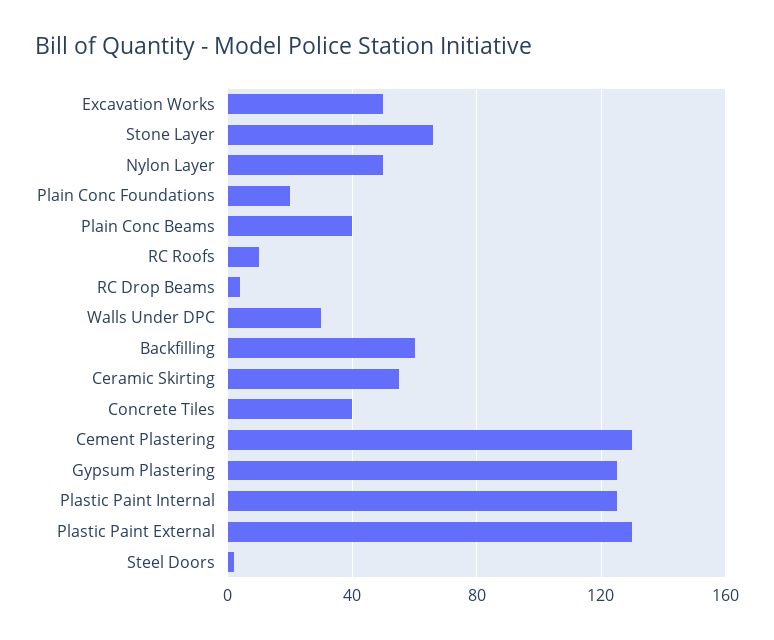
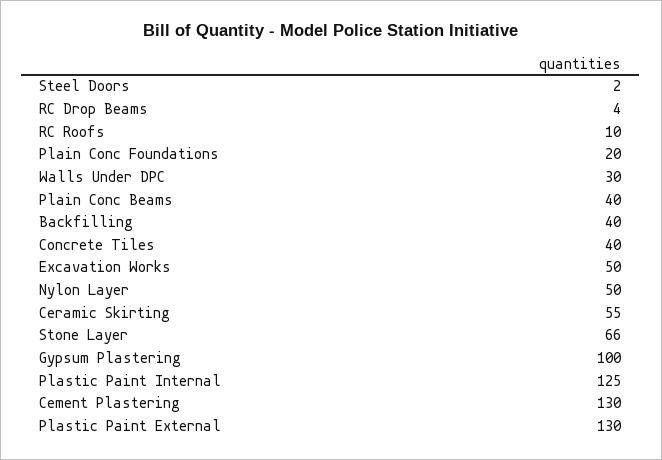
Backfilling: 60 -> 40
Gypsum Plastering: 125 -> 100

